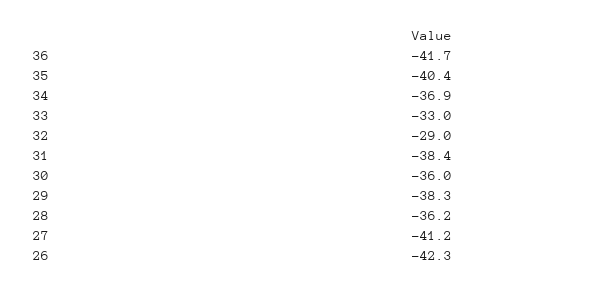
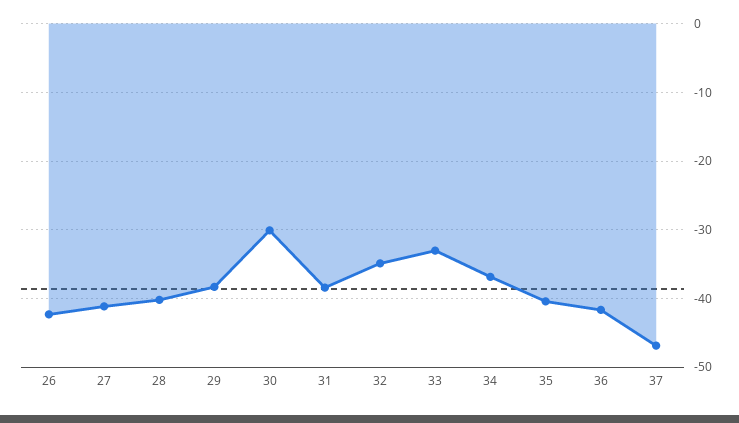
32: -29 -> -35
30: -36 -> -30
28: -36.2 -> -40
37: none -> -47

